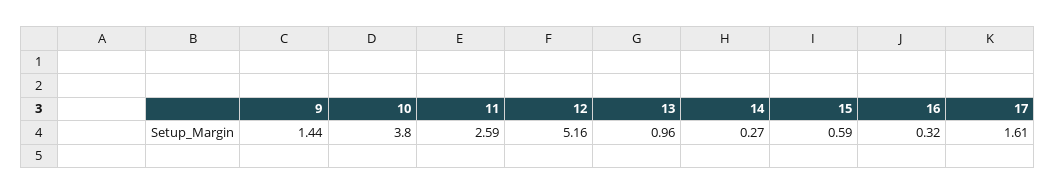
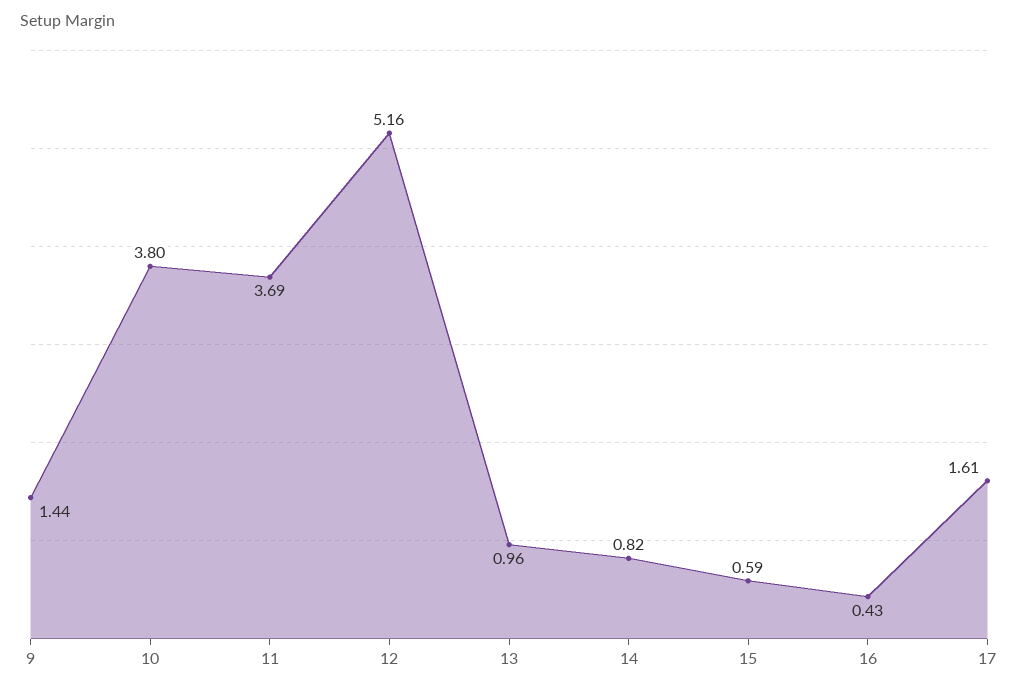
11: 2.59 -> 3.69
14: 0.27 -> 0.82
16: 0.32 -> 0.43

